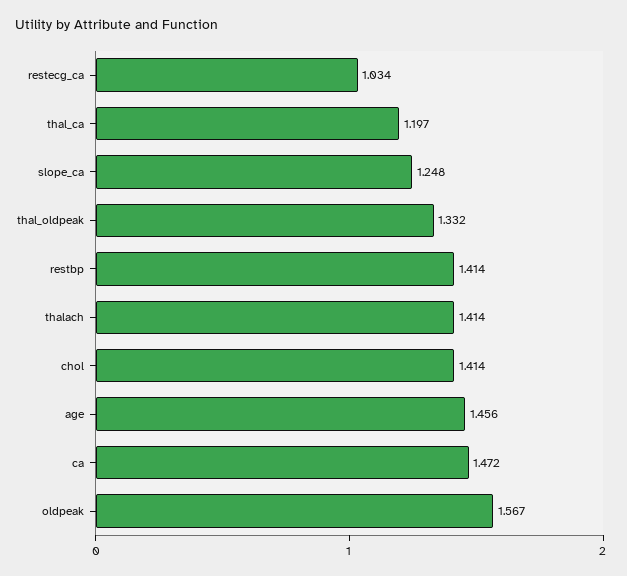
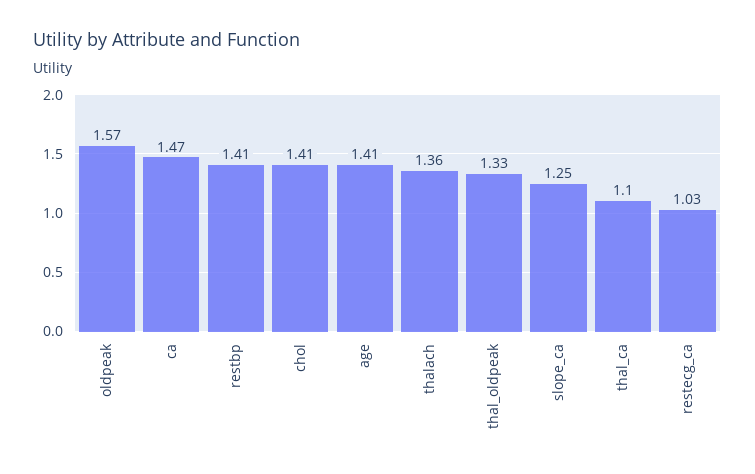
thal_ca: 1.197 -> 1.1
thalach: 1.414 -> 1.36
age: 1.456 -> 1.41

